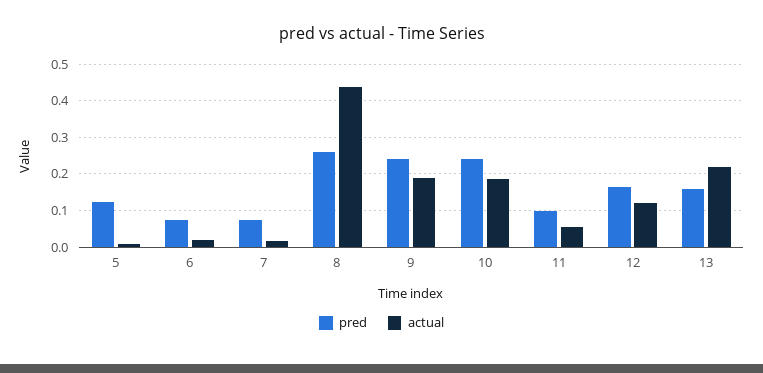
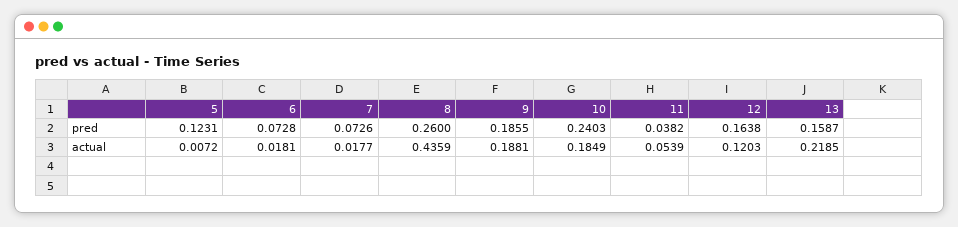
pred, 9: 0.24 -> 0.1855
pred, 11: 0.1 -> 0.0382

